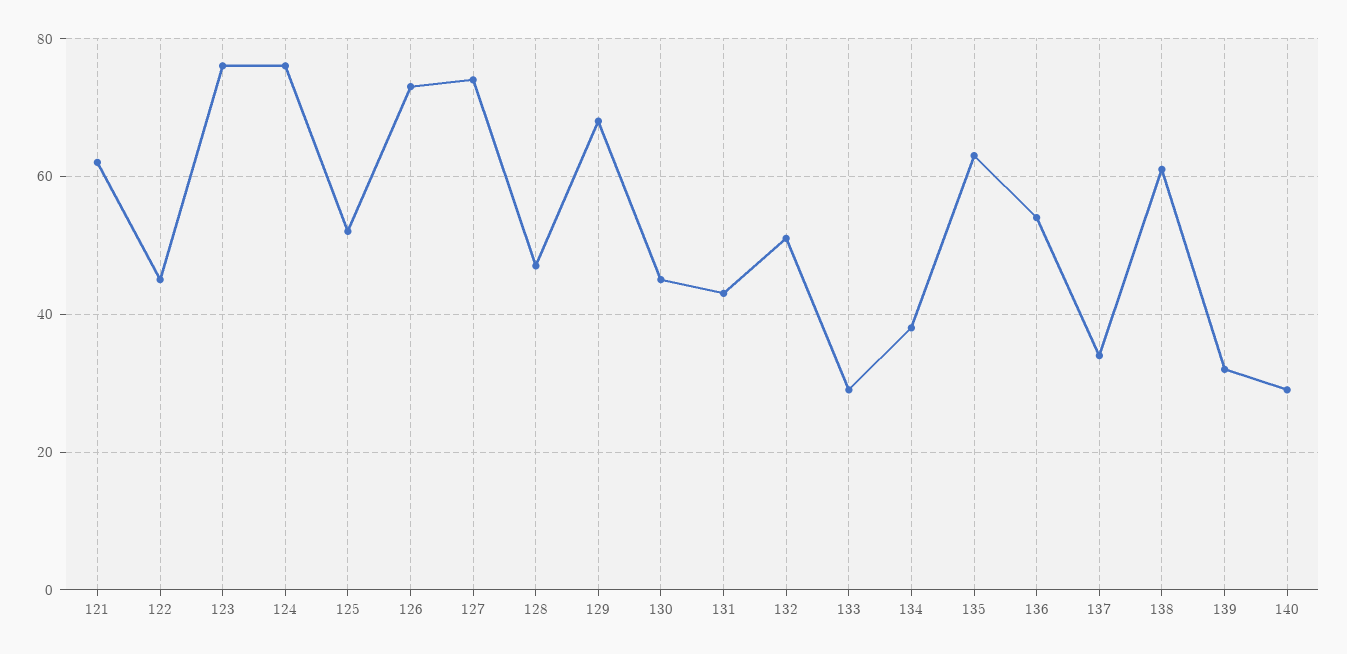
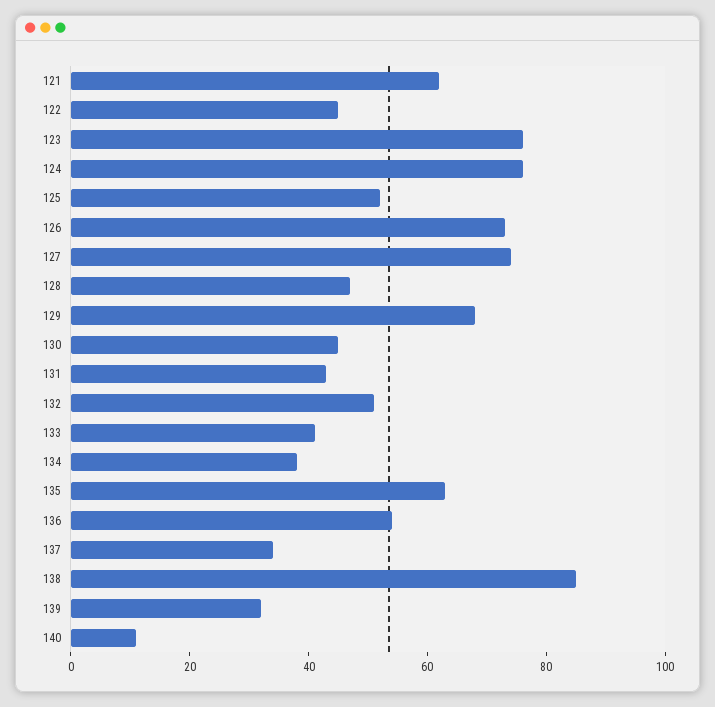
133: 30 -> 40
138: 60 -> 85
140: 30 -> 10

